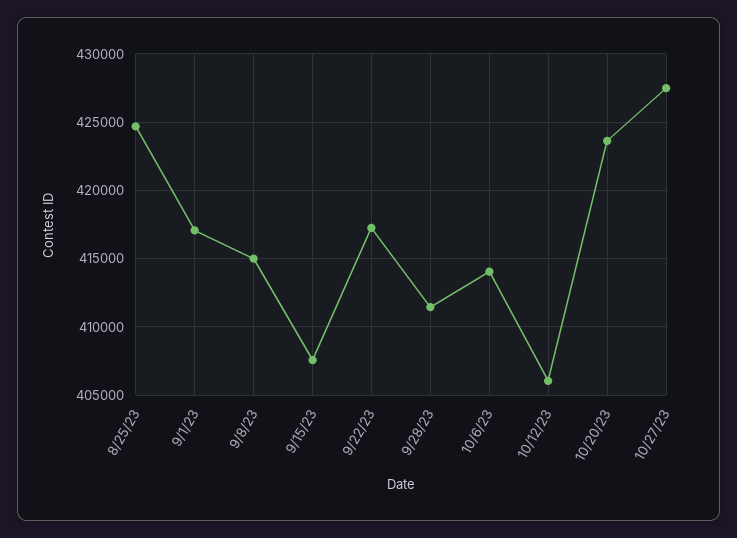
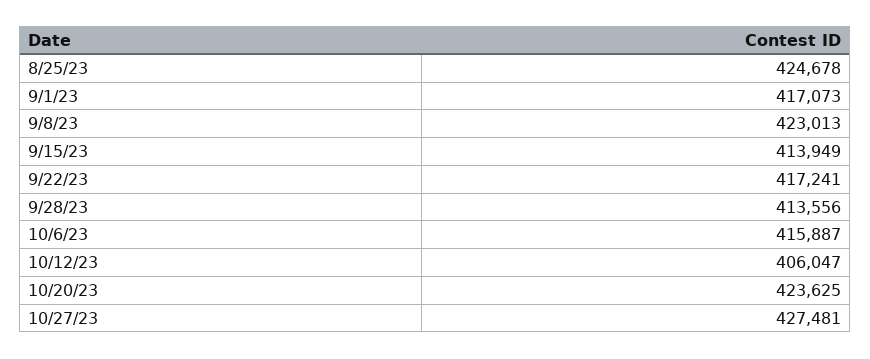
9/8/23: 415000 -> 423013
9/15/23: 407500 -> 413949
9/28/23: 411500 -> 413556
10/6/23: 414000 -> 415887

